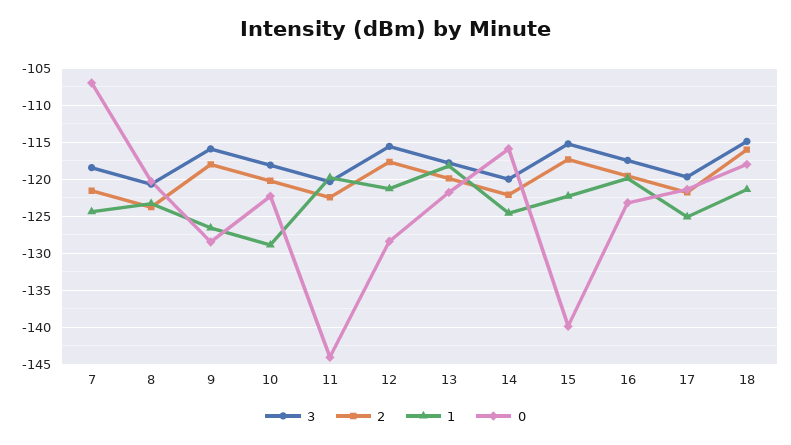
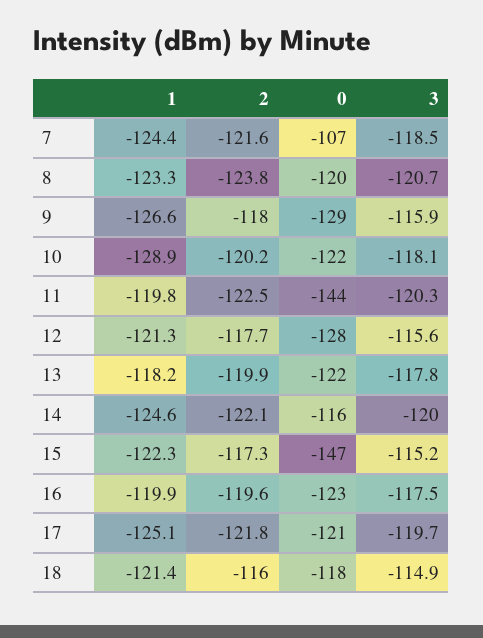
0, 15: -140 -> -147

